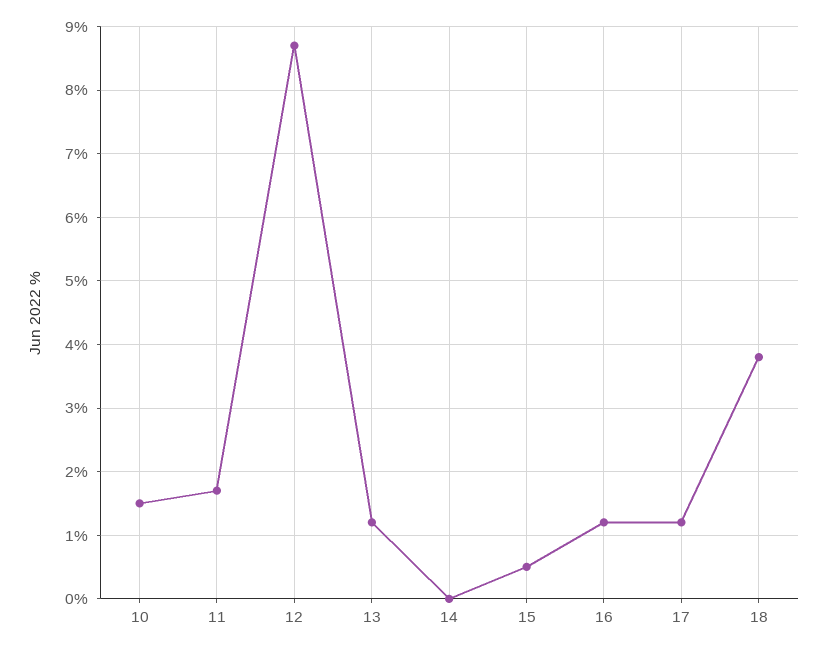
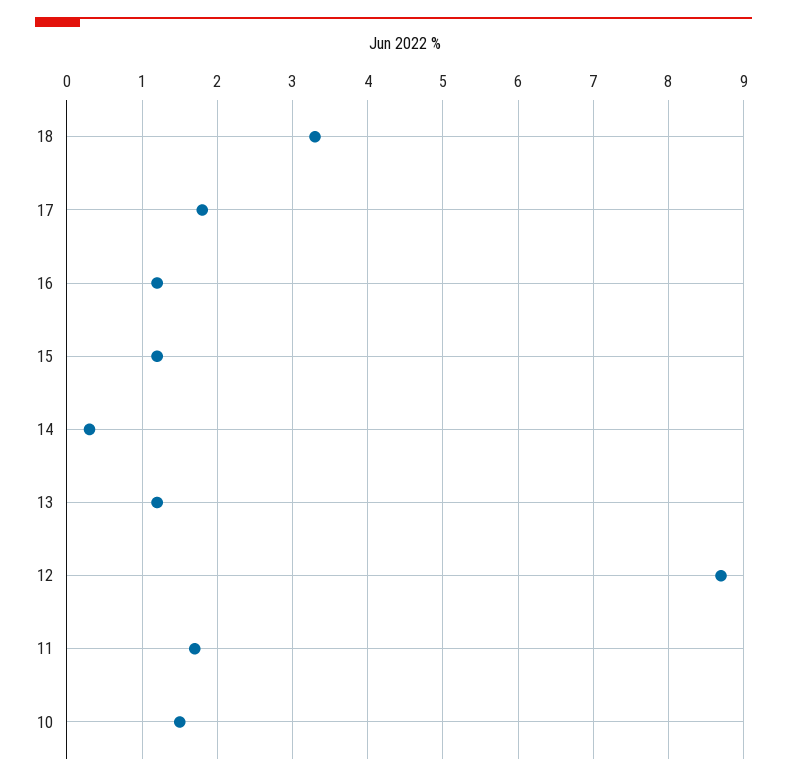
14: 0 -> 0.3
15: 0.5 -> 1.2
17: 1.2 -> 1.8
18: 3.8 -> 3.3

